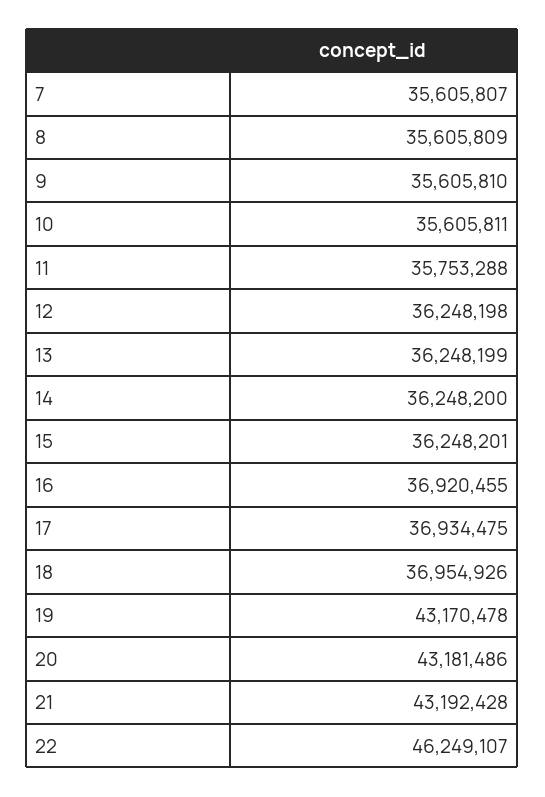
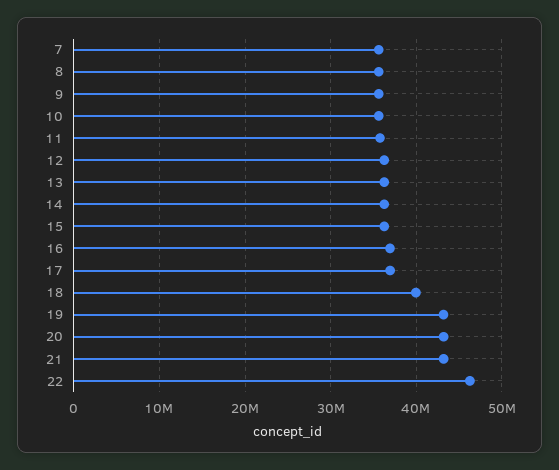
18: 36954926 -> 40000000

